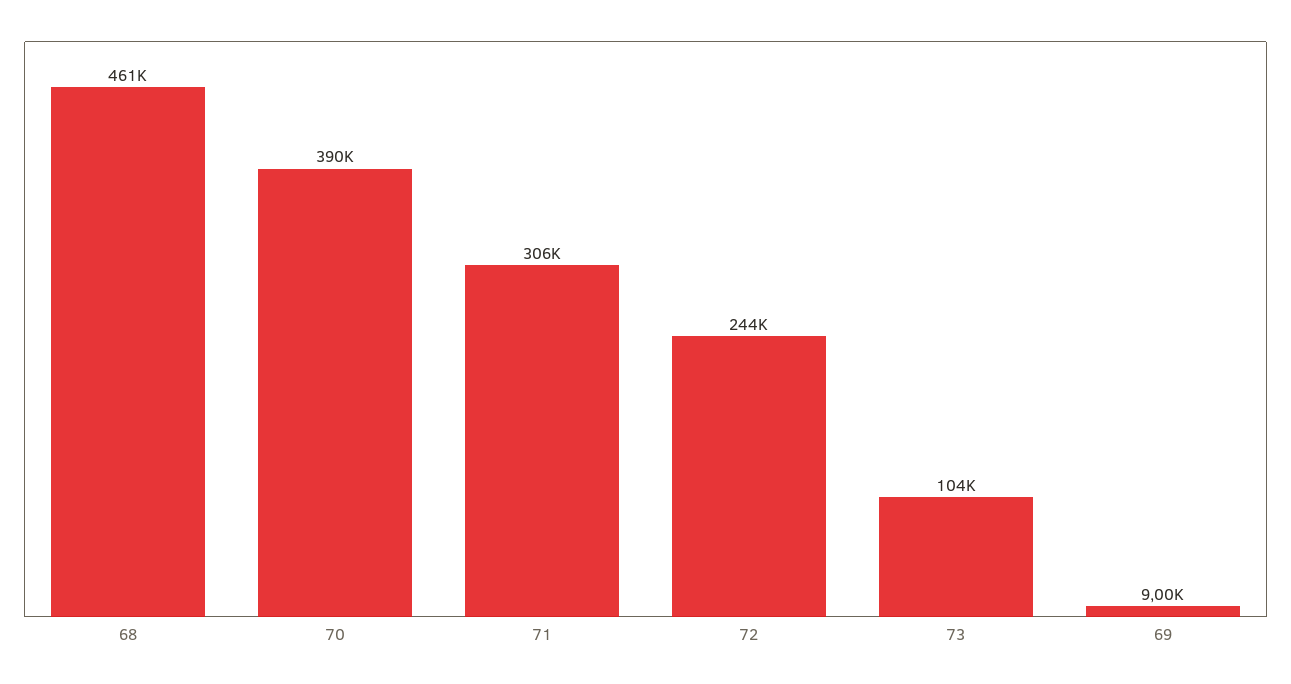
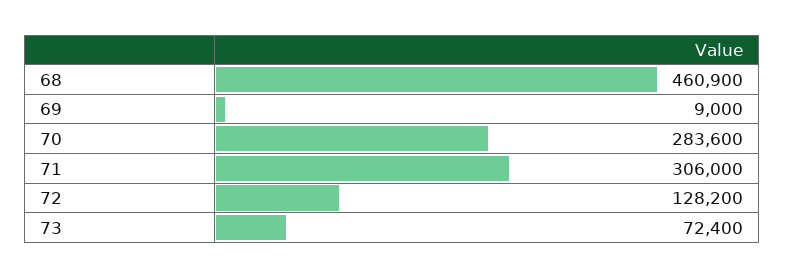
70: 390000 -> 283600
72: 244000 -> 128200
73: 104000 -> 72400

